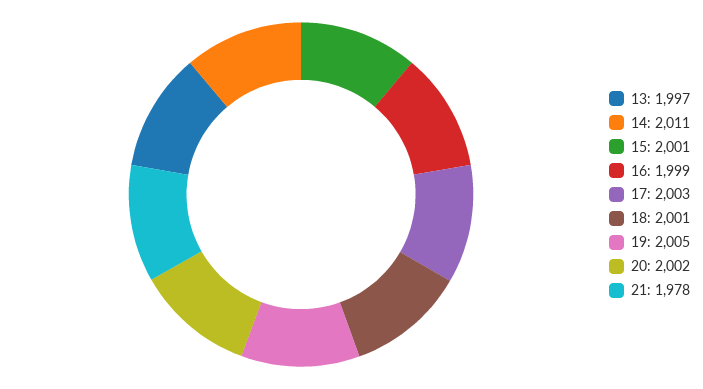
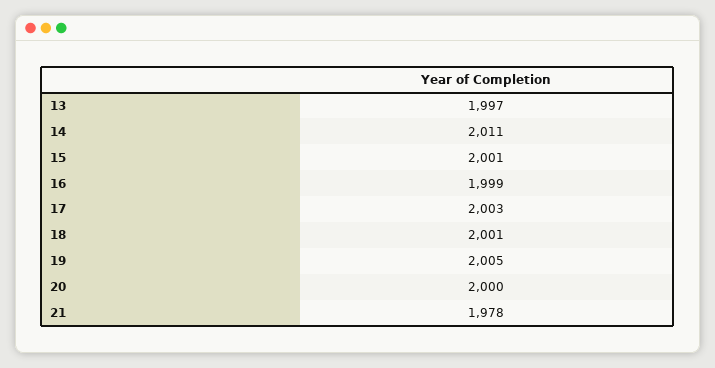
20: 2002 -> 2000

